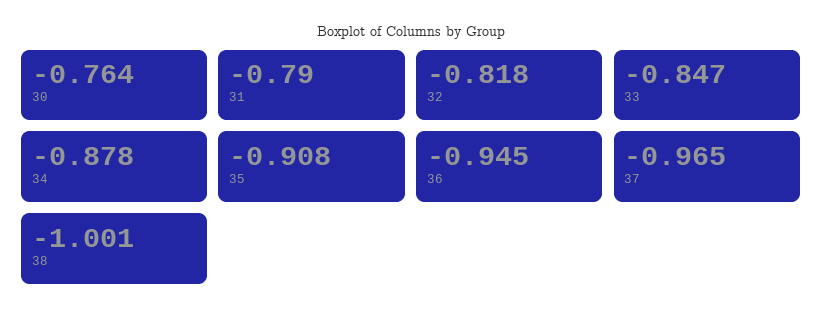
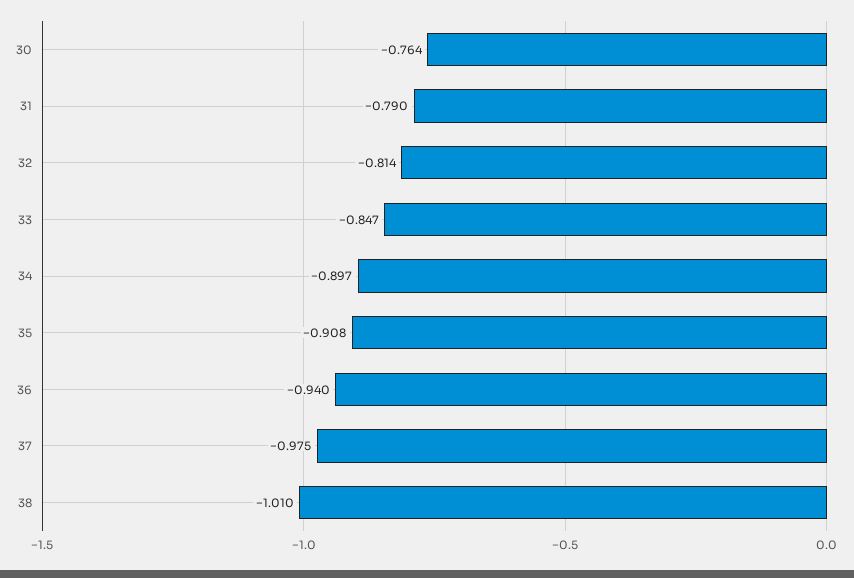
32: -0.818 -> -0.814
34: -0.878 -> -0.897
36: -0.945 -> -0.94
37: -0.965 -> -0.975
38: -1.001 -> -1.01

